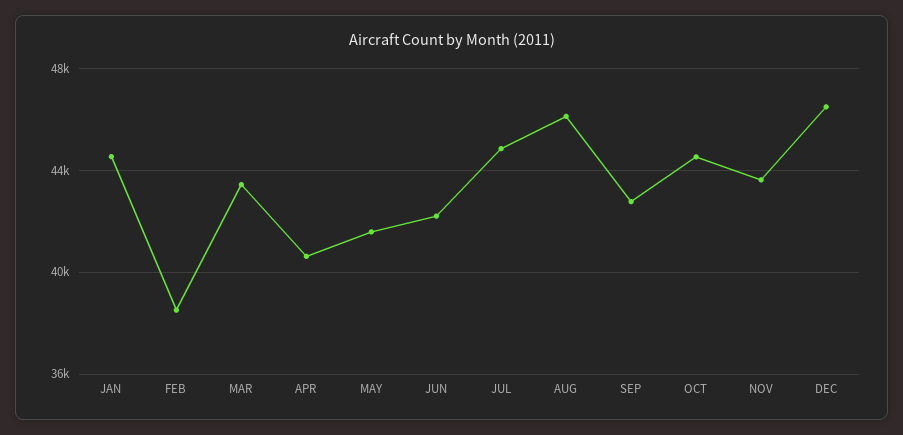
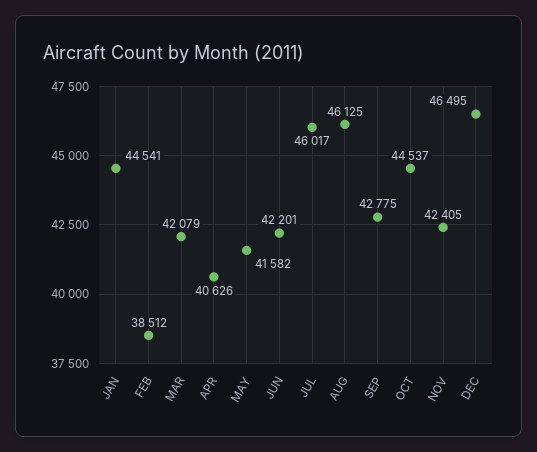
MAR: 43500 -> 42079
JUL: 45000 -> 46017
NOV: 43500 -> 42405

